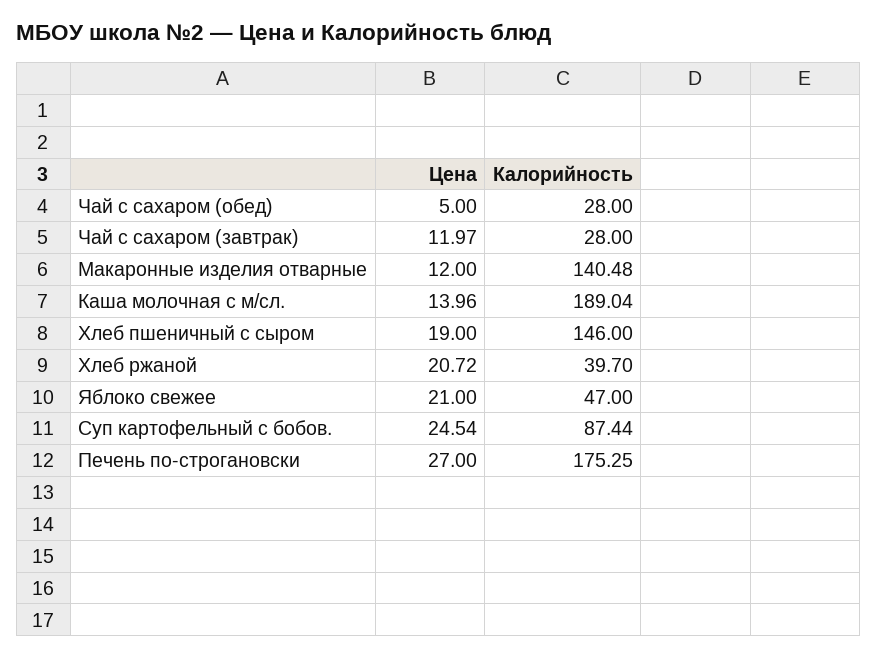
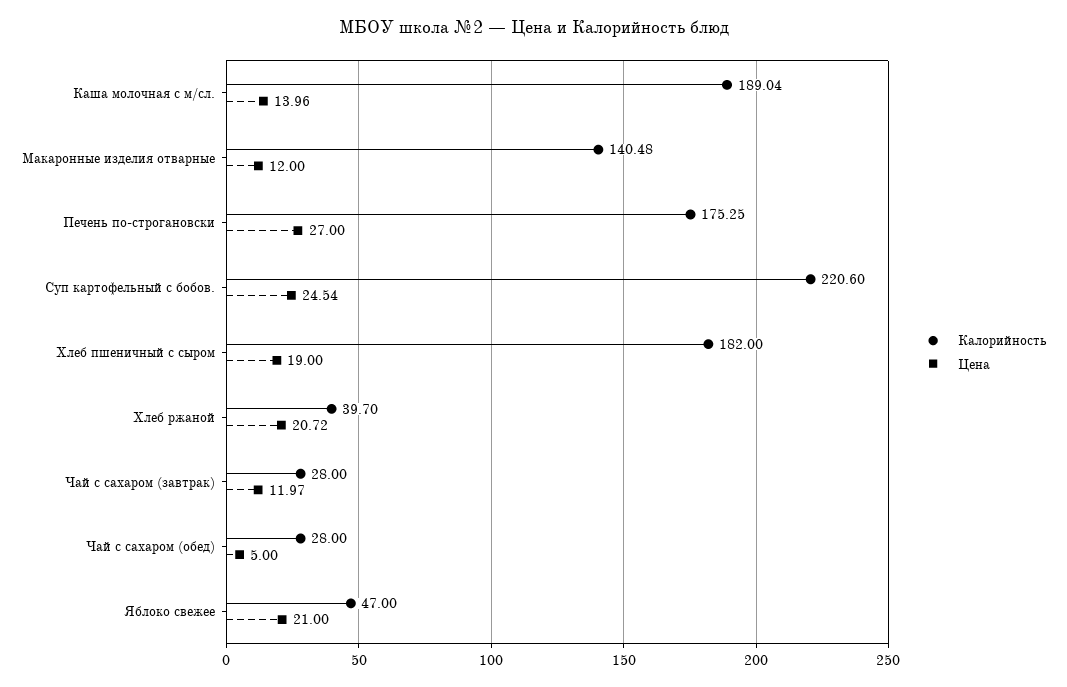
Калорийность, Хлеб пшеничный с сыром: 146 -> 182
Калорийность, Суп картофельный с бобов.: 87.44 -> 220.6

